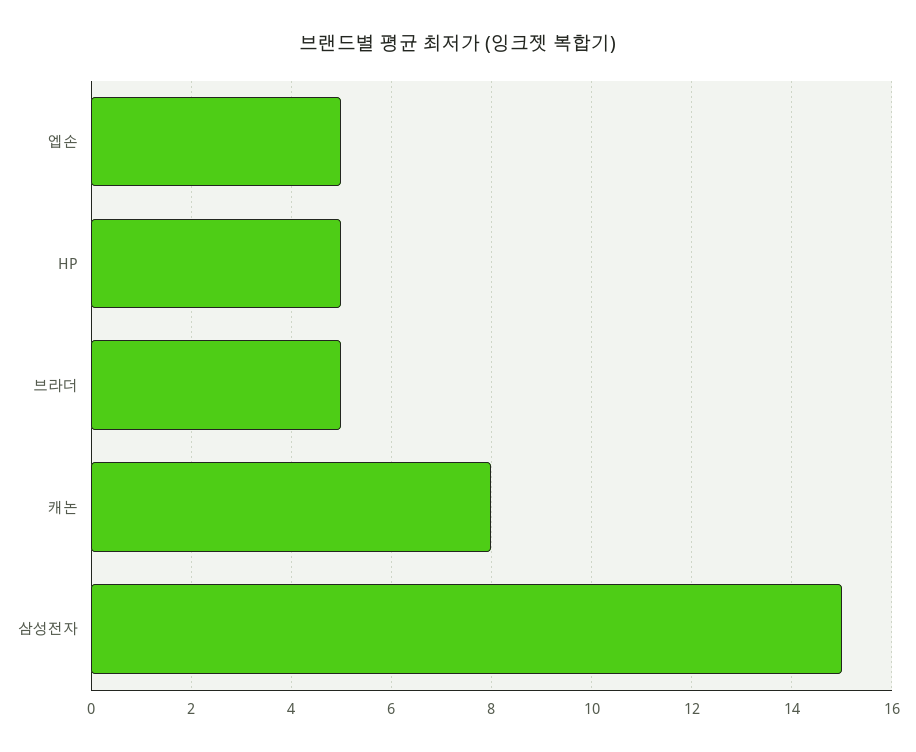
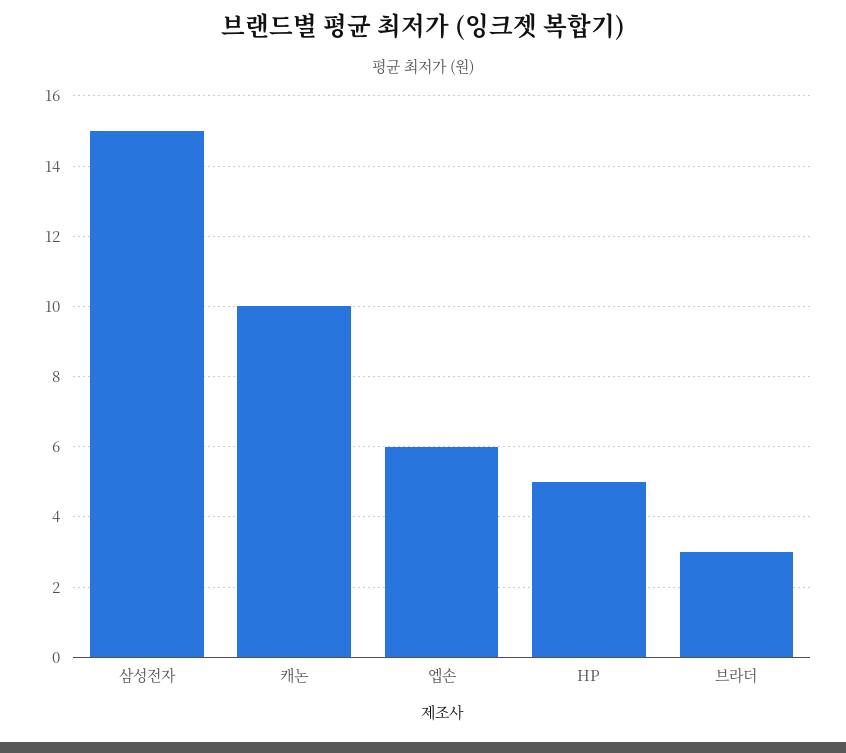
엡손: 5 -> 6
브라더: 5 -> 3
캐논: 8 -> 10

